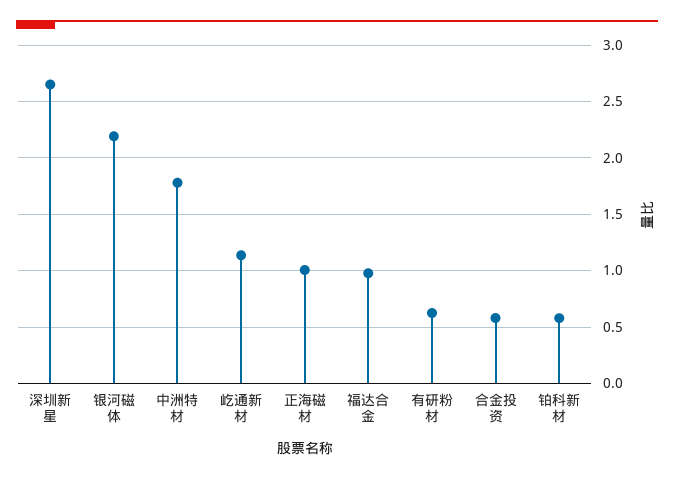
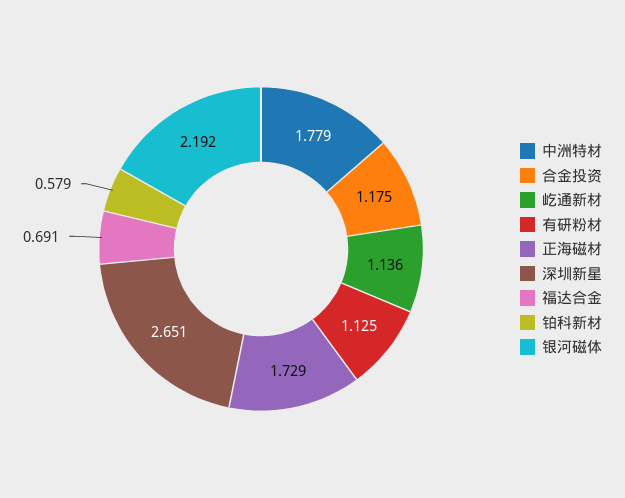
正海磁材: 1 -> 1.729
福达合金: 1 -> 0.691
有研粉材: 0.6 -> 1.125
合金投资: 0.6 -> 1.175

